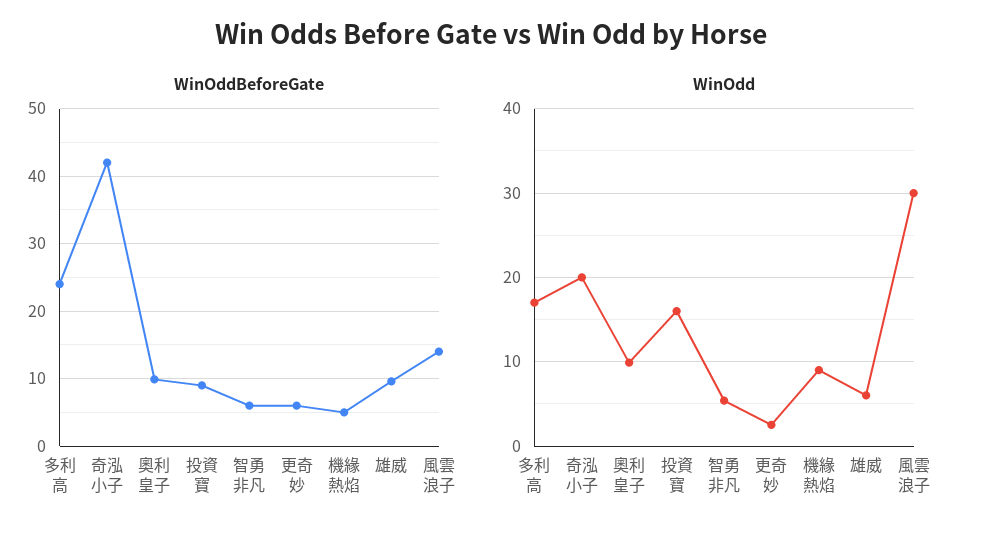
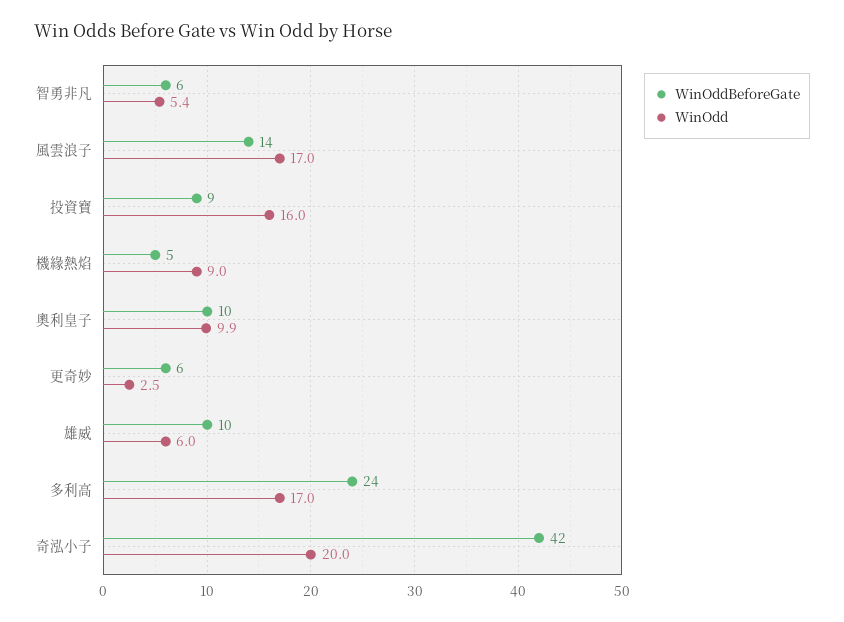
WinOdd, 風雲浪子: 30 -> 17

